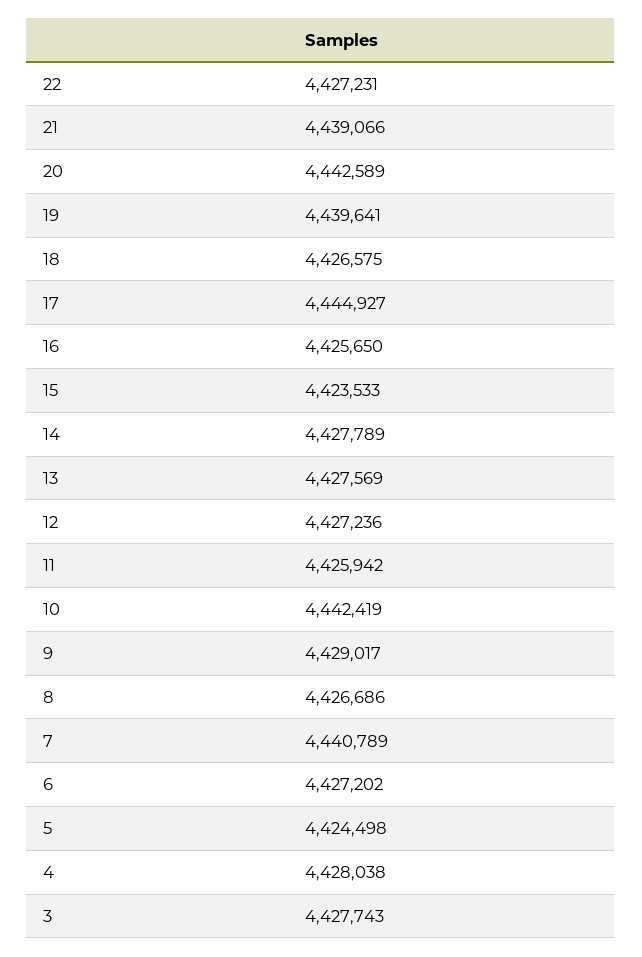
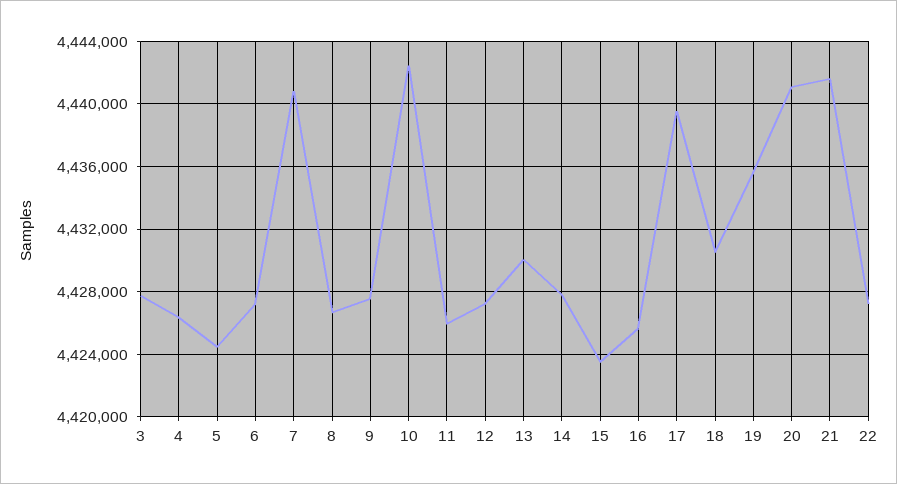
21: 4439066 -> 4441500
20: 4442589 -> 4441000
19: 4439641 -> 4435500
18: 4426575 -> 4430500
17: 4444927 -> 4439500
13: 4427569 -> 4430000
9: 4429017 -> 4427500
4: 4428038 -> 4426500

